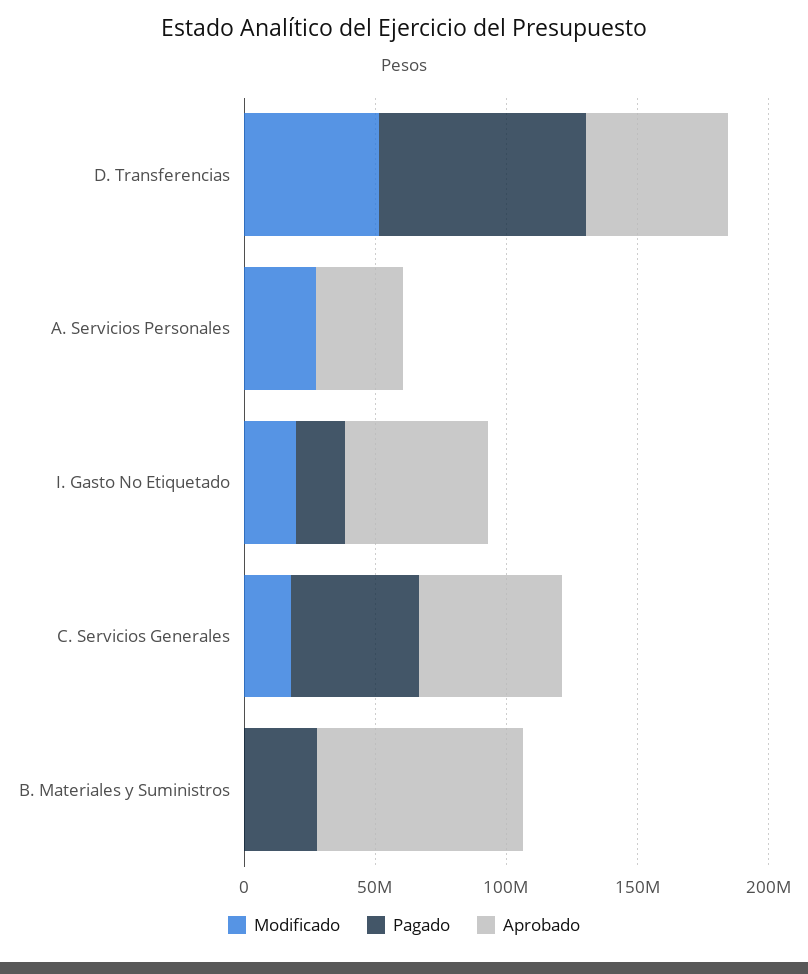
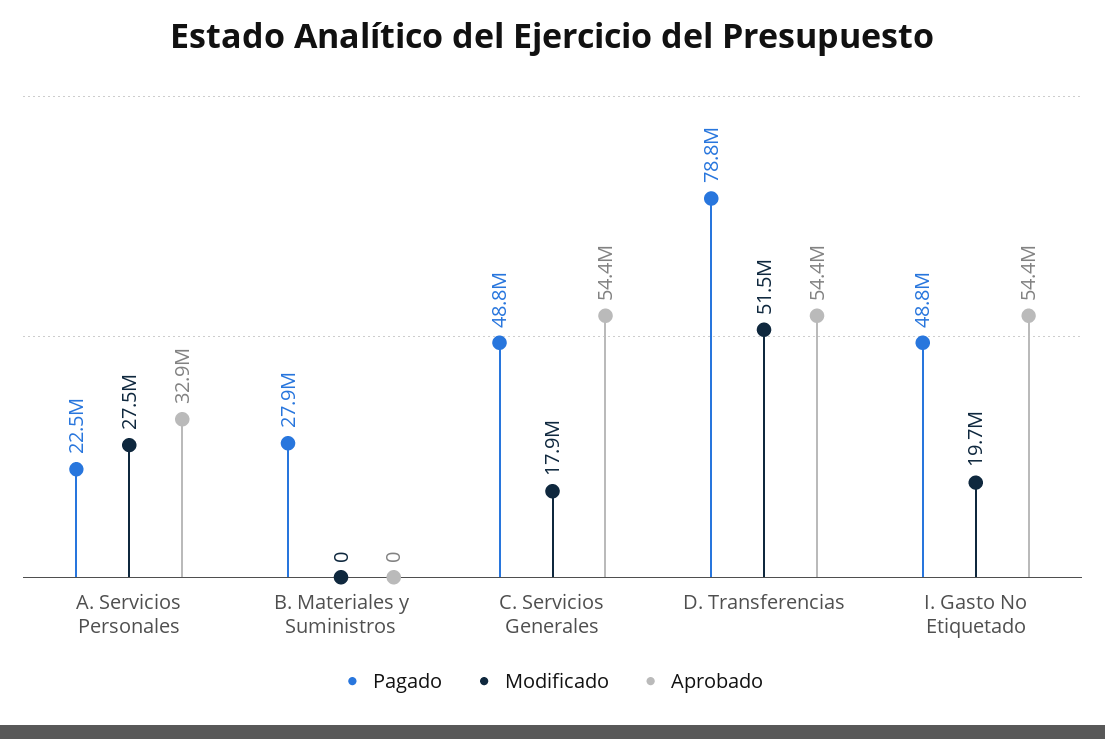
Pagado, A. Servicios Personales: 0 -> 22500000
Pagado, I. Gasto No Etiquetado: 20000000 -> 48800000
Aprobado, B. Materiales y Suministros: 80000000 -> 0

